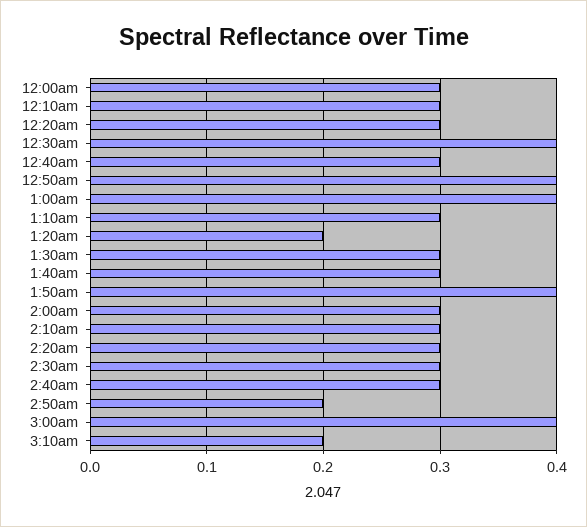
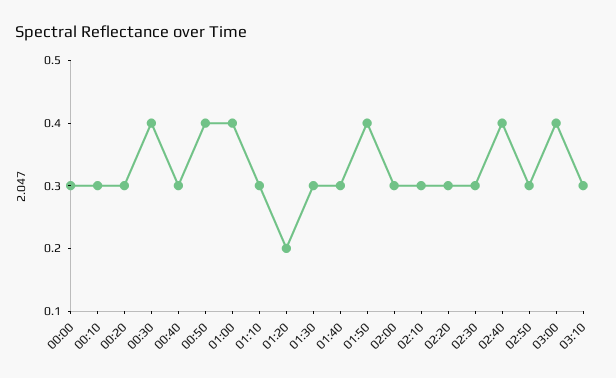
2:40am: 0.3 -> 0.4
2:50am: 0.2 -> 0.3
3:10am: 0.2 -> 0.3

